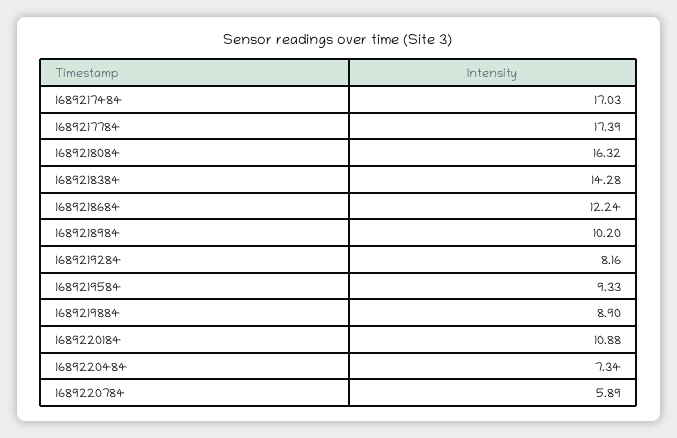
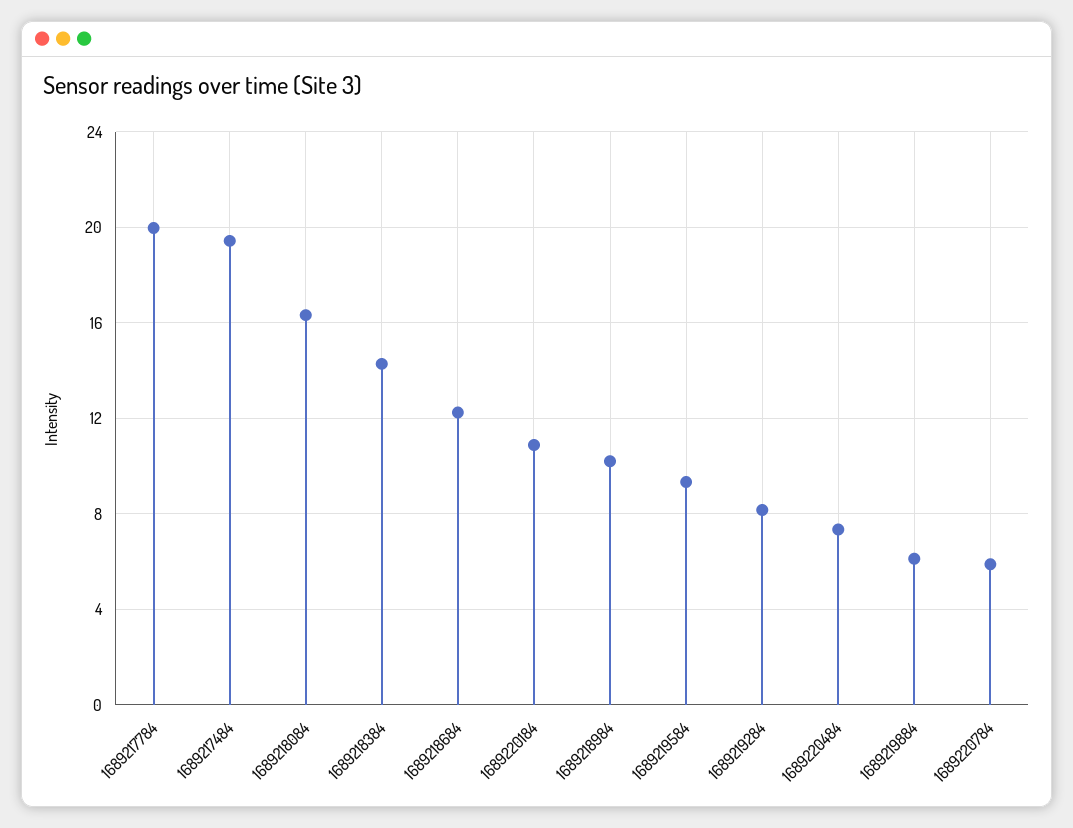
1689217484: 17.03 -> 19.5
1689217784: 17.39 -> 20
1689219884: 8.9 -> 6

